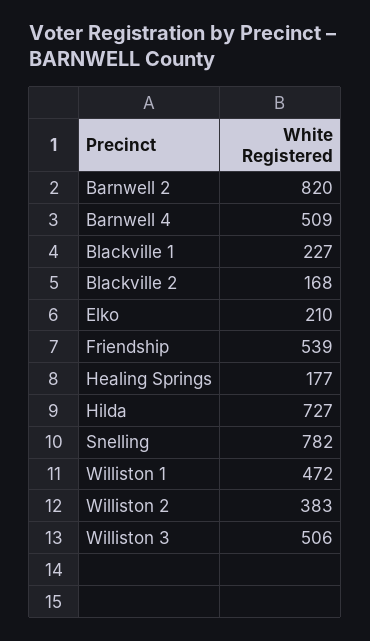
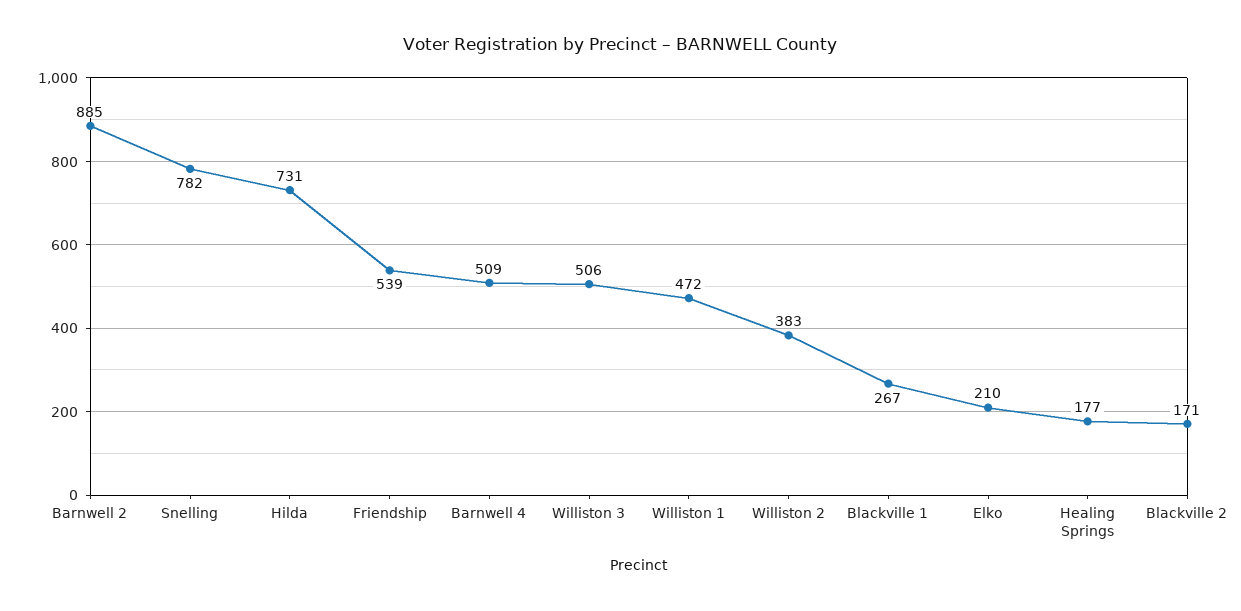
Barnwell 2: 820 -> 885
Blackville 1: 227 -> 267
Blackville 2: 168 -> 171
Hilda: 727 -> 731

